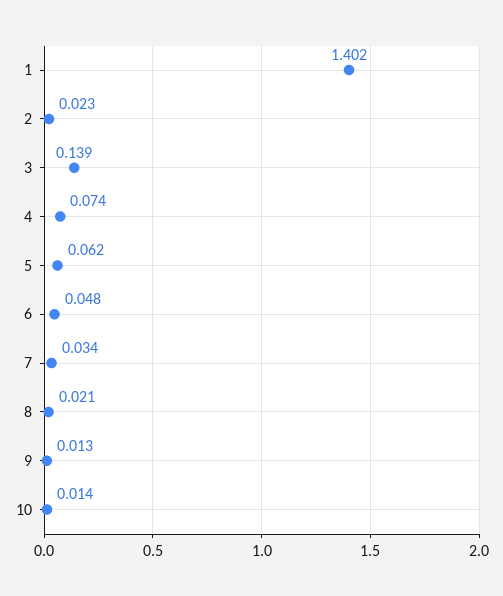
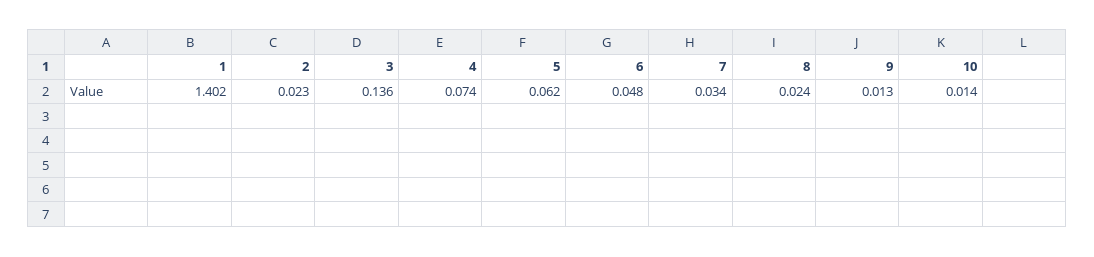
3: 0.139 -> 0.136
8: 0.021 -> 0.024

